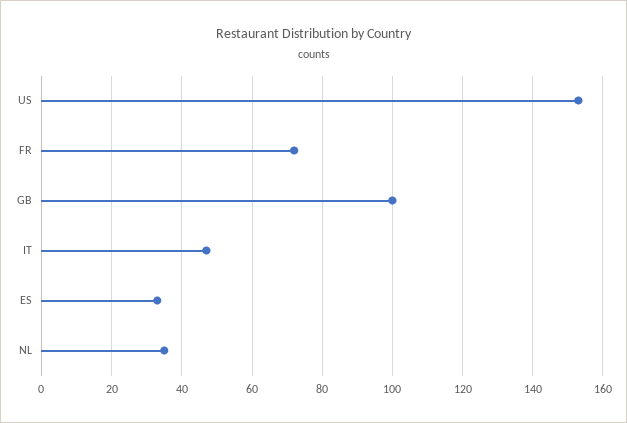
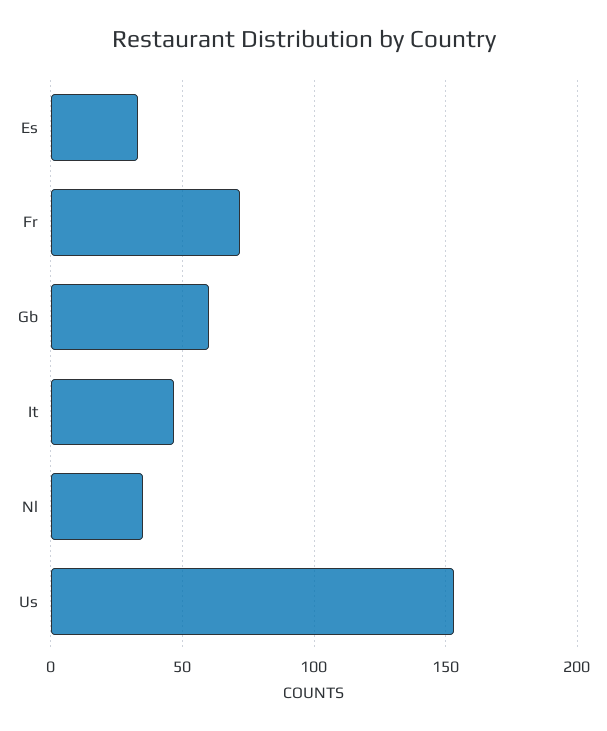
GB: 100 -> 60

